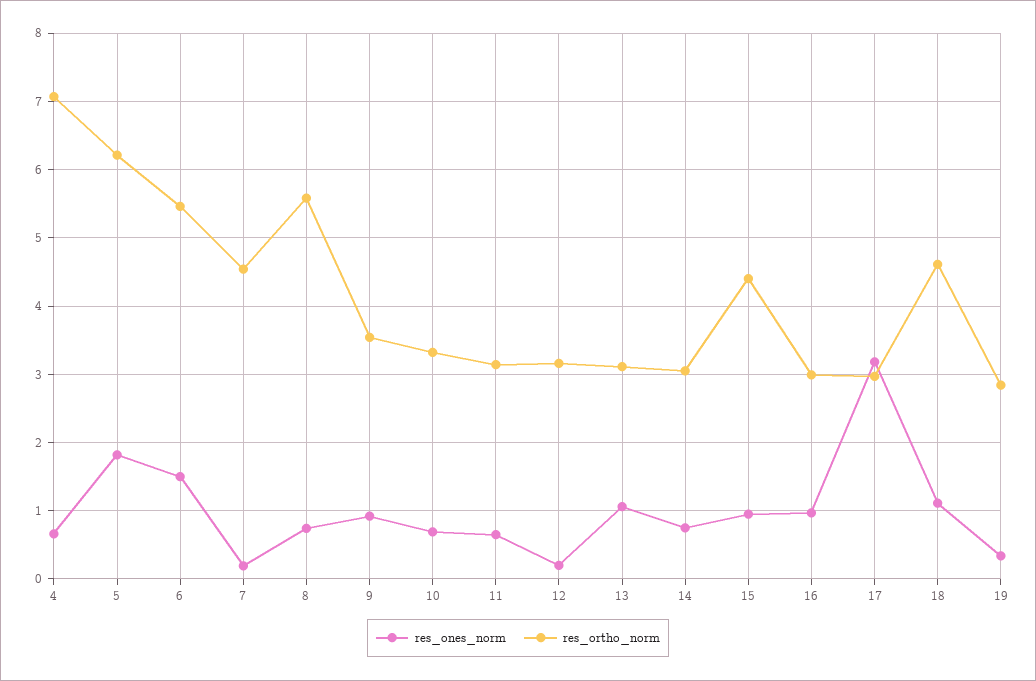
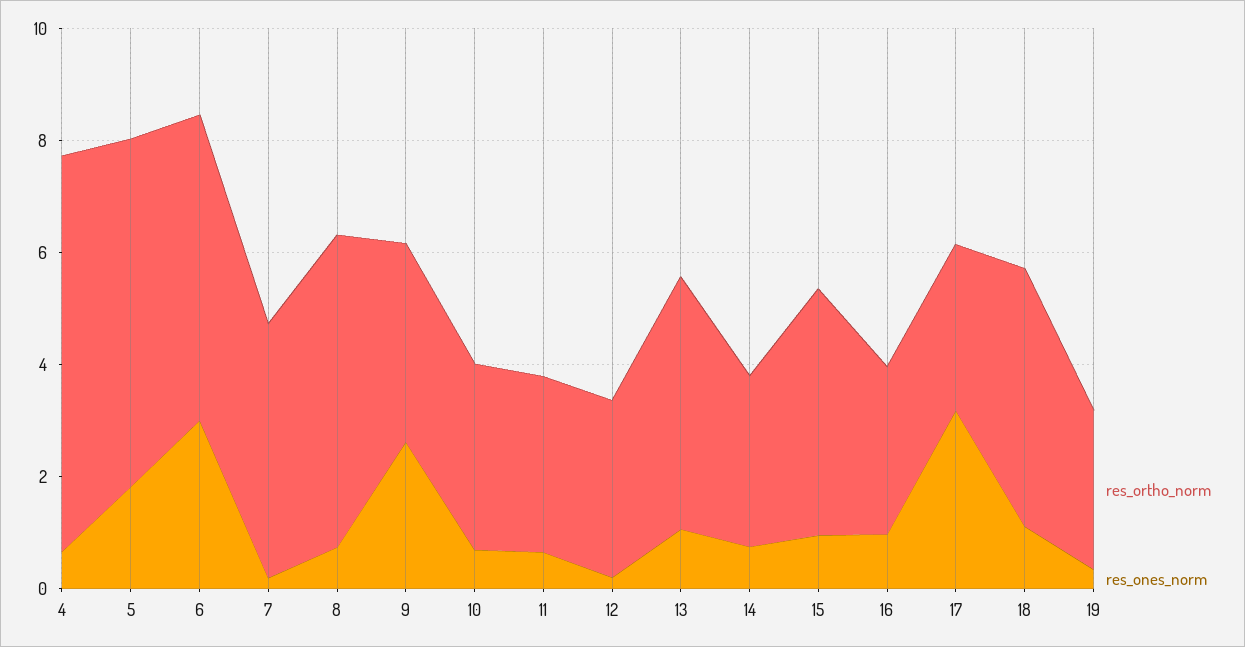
res_ones_norm, 6: 1.5 -> 3
res_ones_norm, 9: 0.9 -> 2.5
res_ortho_norm, 13: 3.1 -> 4.5

